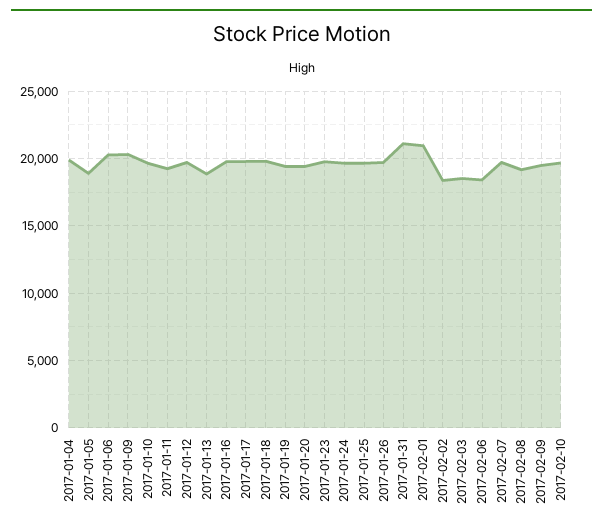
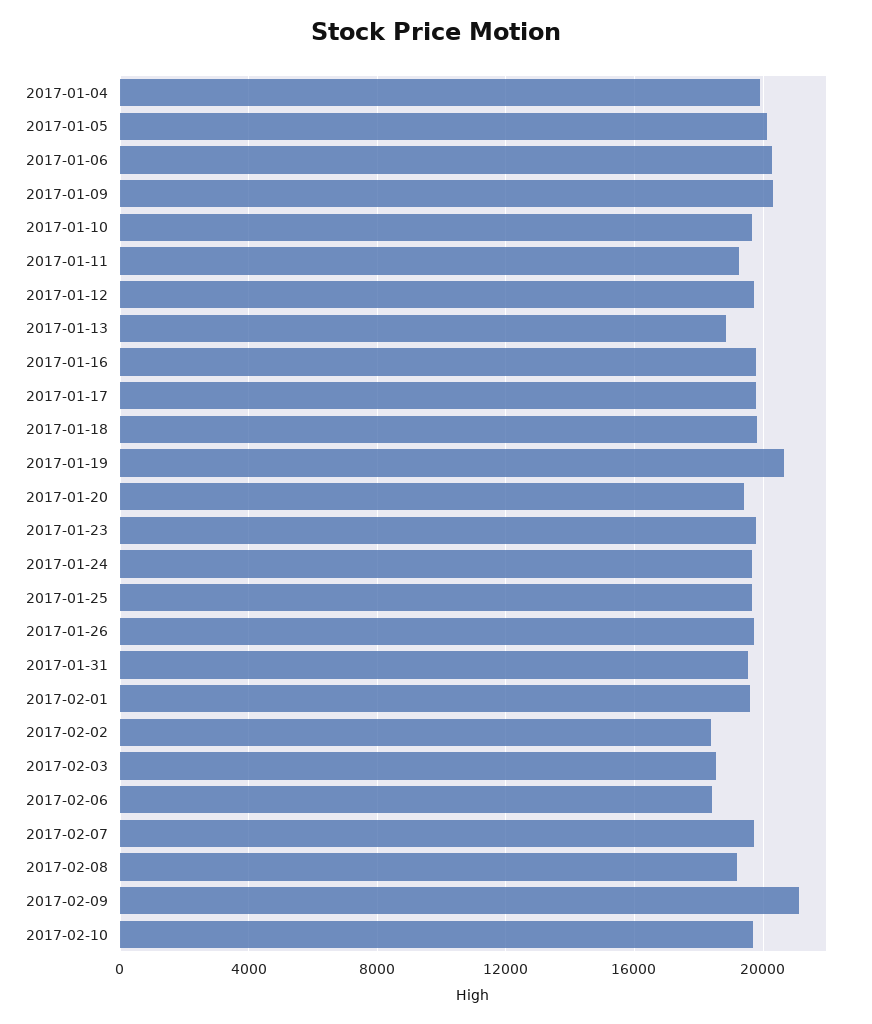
2017-01-05: 19000 -> 20000
2017-01-19: 19500 -> 20500
2017-01-31: 21000 -> 19500
2017-02-01: 21000 -> 19500
2017-02-09: 19500 -> 21000

